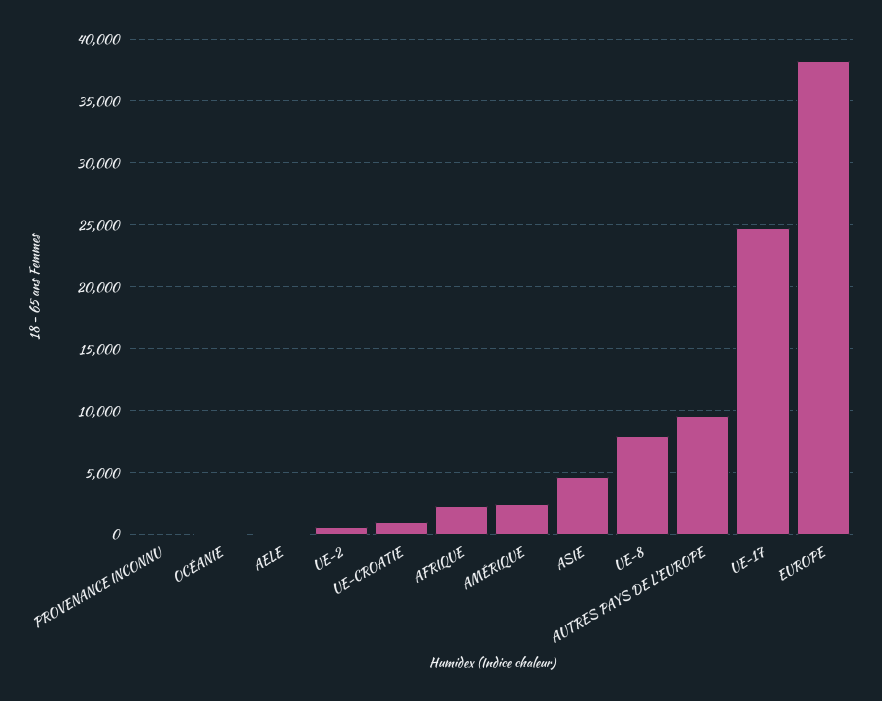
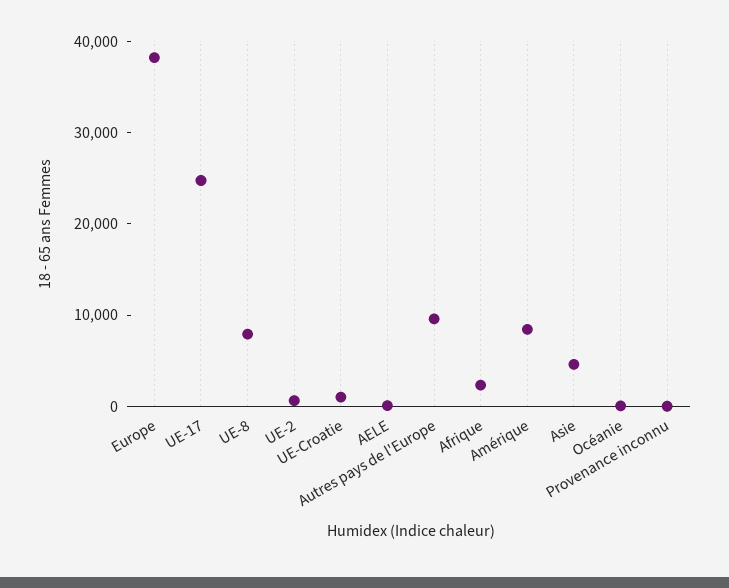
AMÉRIQUE: 2500 -> 8000

